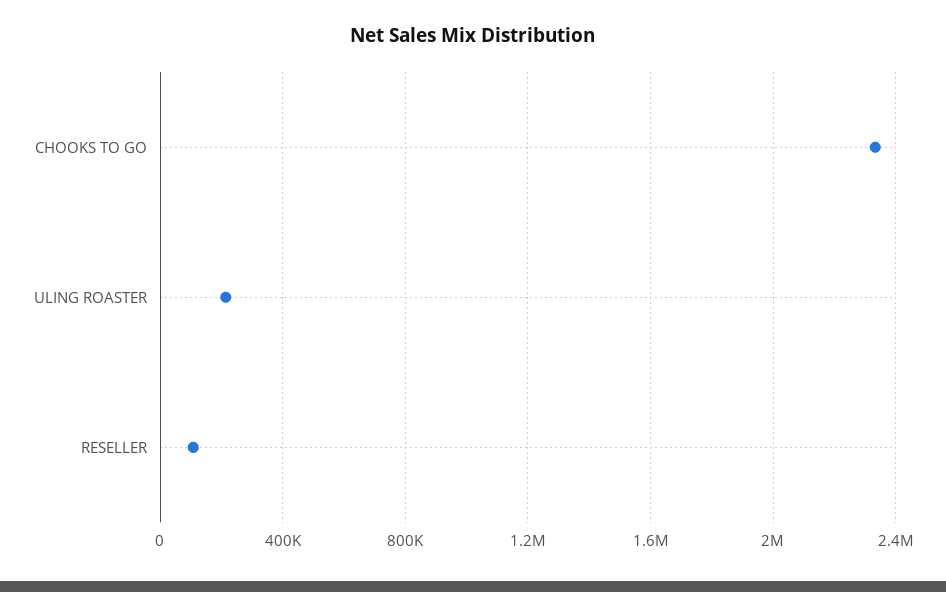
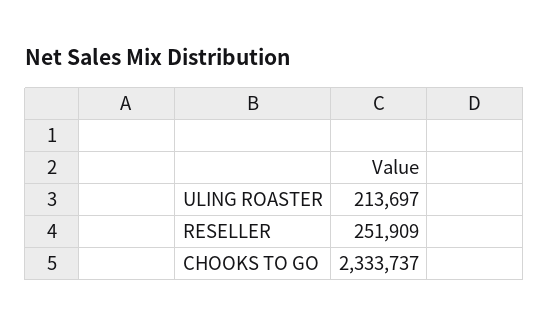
RESELLER: 100000 -> 251909

